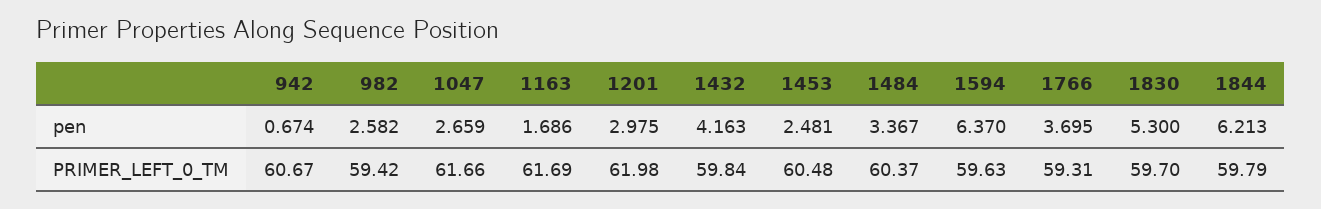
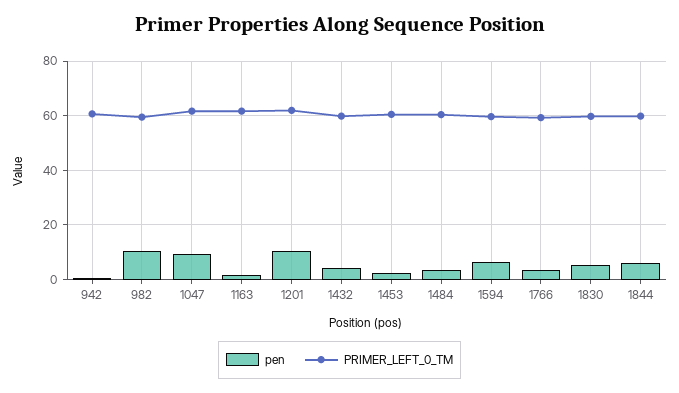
pen, 982: 2.582 -> 10
pen, 1047: 2.659 -> 10
pen, 1201: 2.975 -> 10

